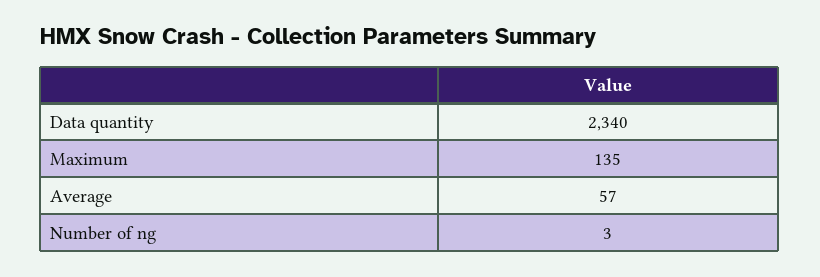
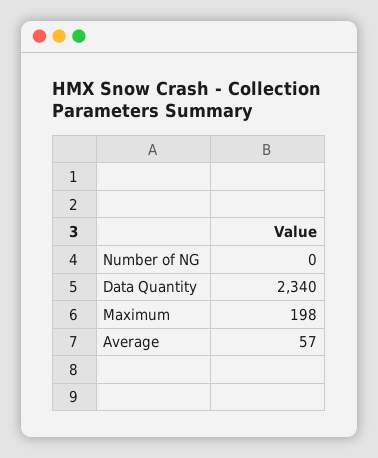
Maximum: 135 -> 198
Number of ng: 3 -> 0

